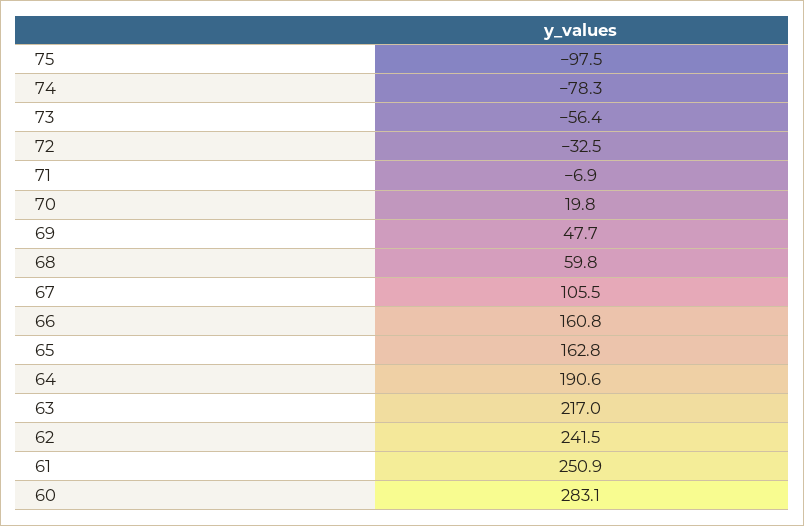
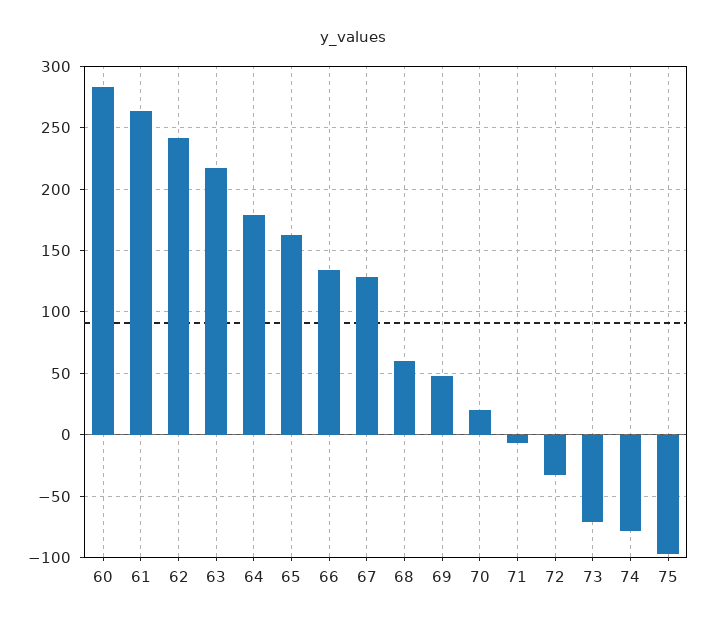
73: -56.4 -> -70
67: 105.5 -> 130
66: 160.8 -> 135
64: 190.6 -> 180
61: 250.9 -> 265

